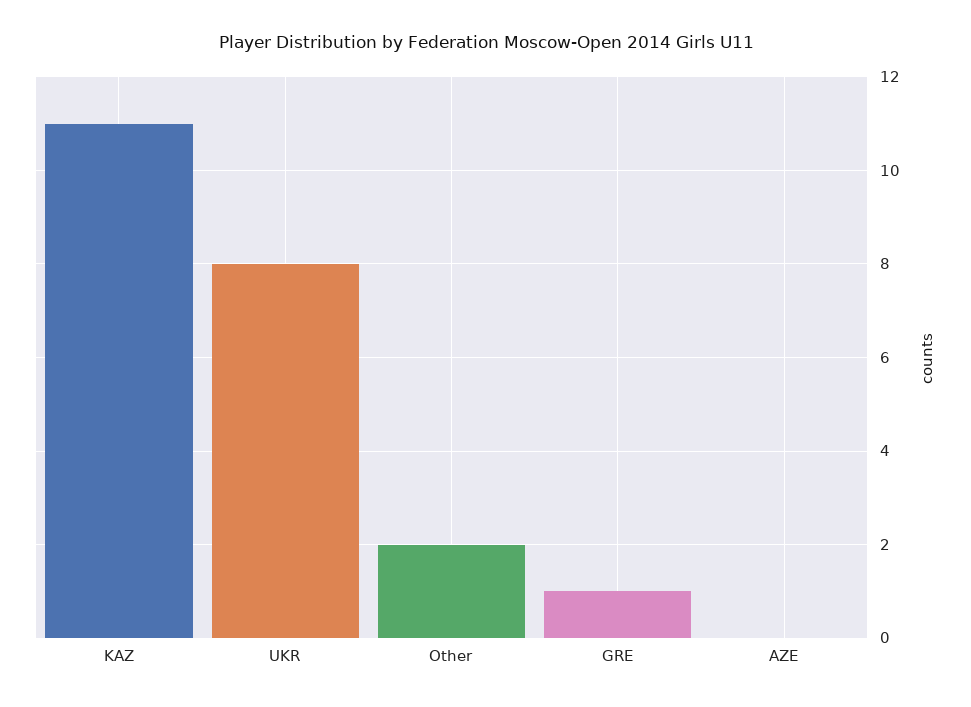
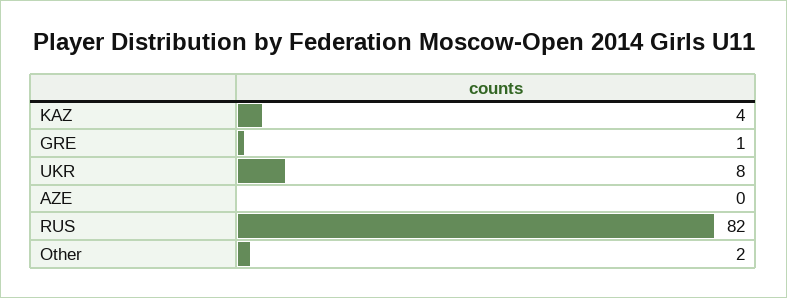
KAZ: 11 -> 4
RUS: none -> 82

